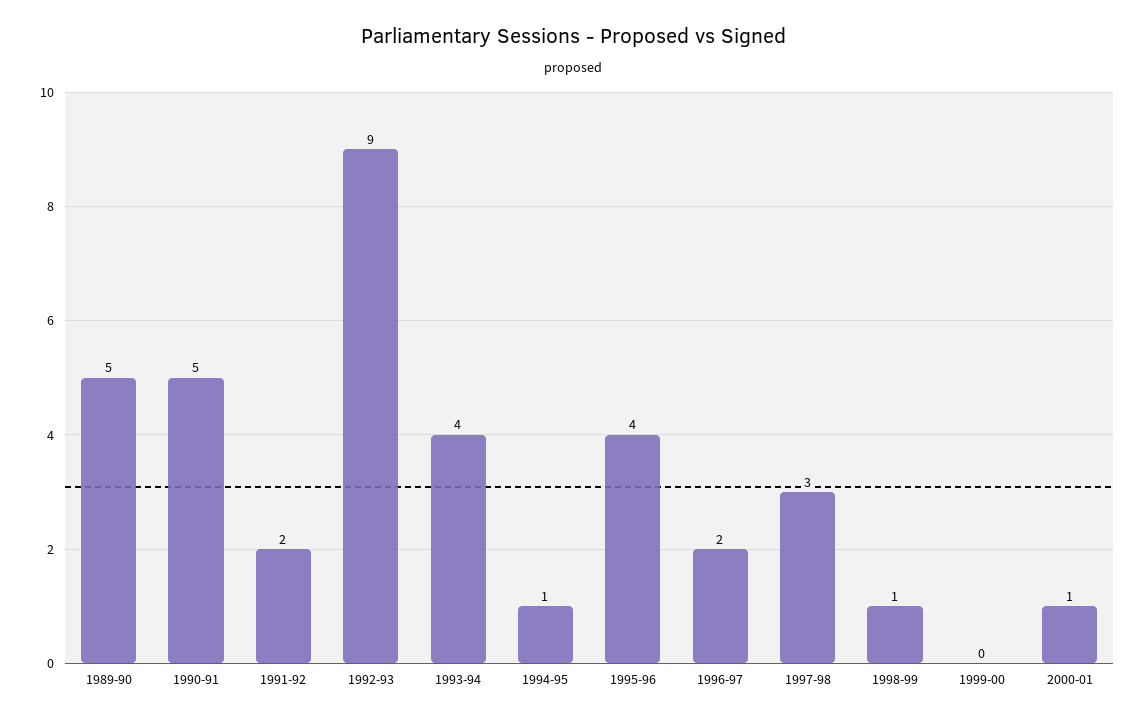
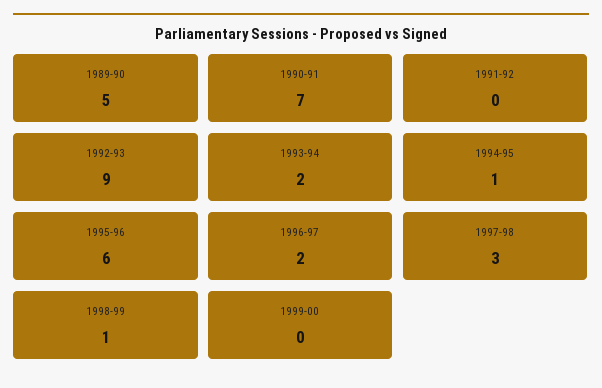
1990-91: 5 -> 7
1991-92: 2 -> 0
1993-94: 4 -> 2
1995-96: 4 -> 6
2000-01: 1 -> none

